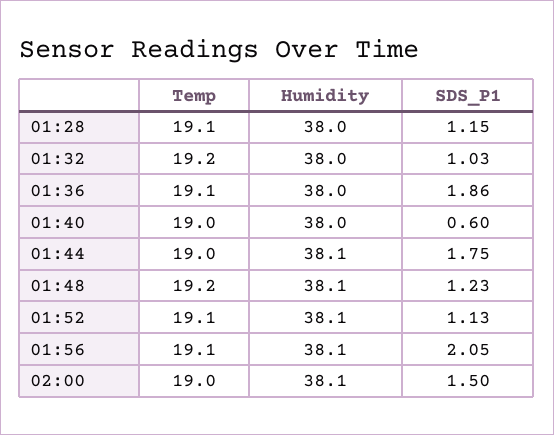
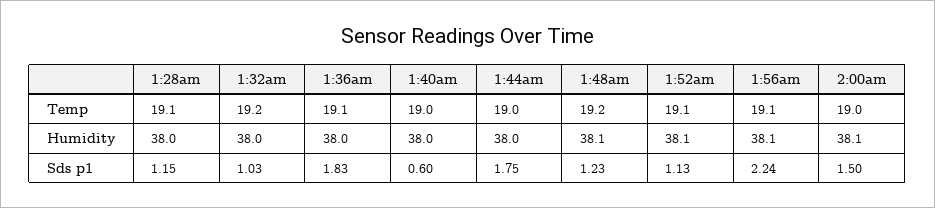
SDS_P1, 01:36: 1.86 -> 1.83
Humidity, 01:44: 38.1 -> 38
SDS_P1, 01:56: 2.05 -> 2.24

